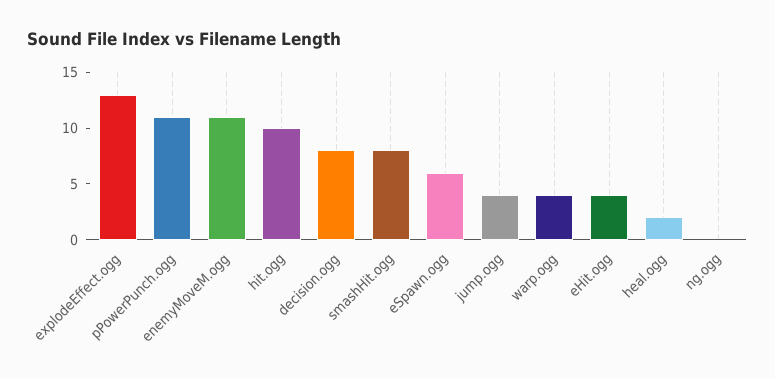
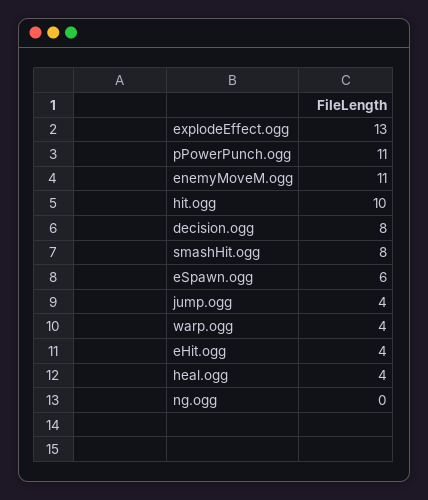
heal.ogg: 2 -> 4

